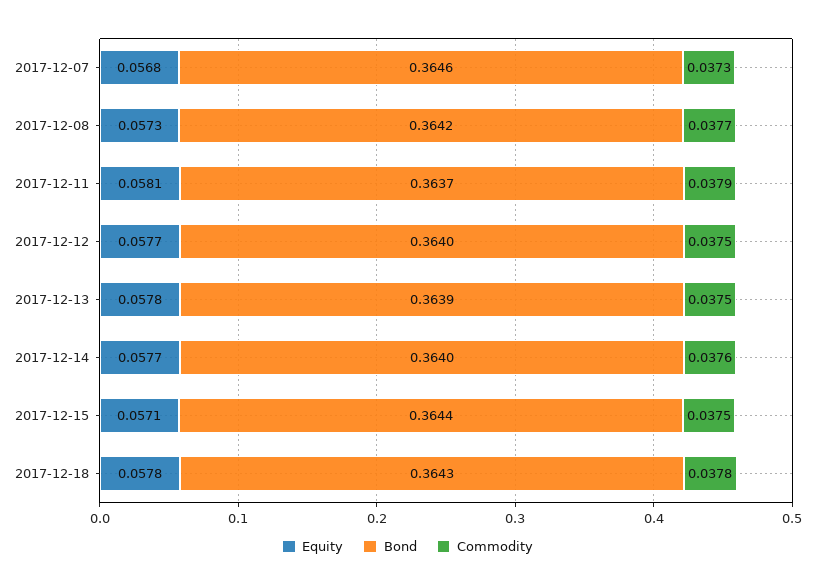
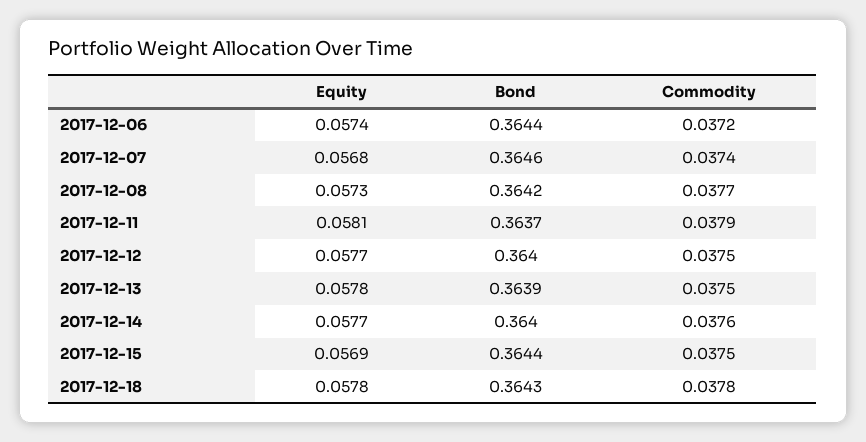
Commodity, 2017-12-07: 0.0373 -> 0.0374
Equity, 2017-12-15: 0.0571 -> 0.0569
Equity, 2017-12-06: none -> 0.0574
Bond, 2017-12-06: none -> 0.3644
Commodity, 2017-12-06: none -> 0.0372

